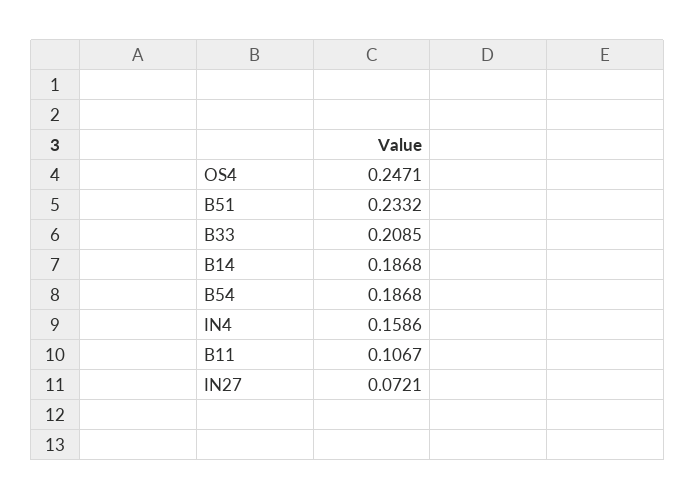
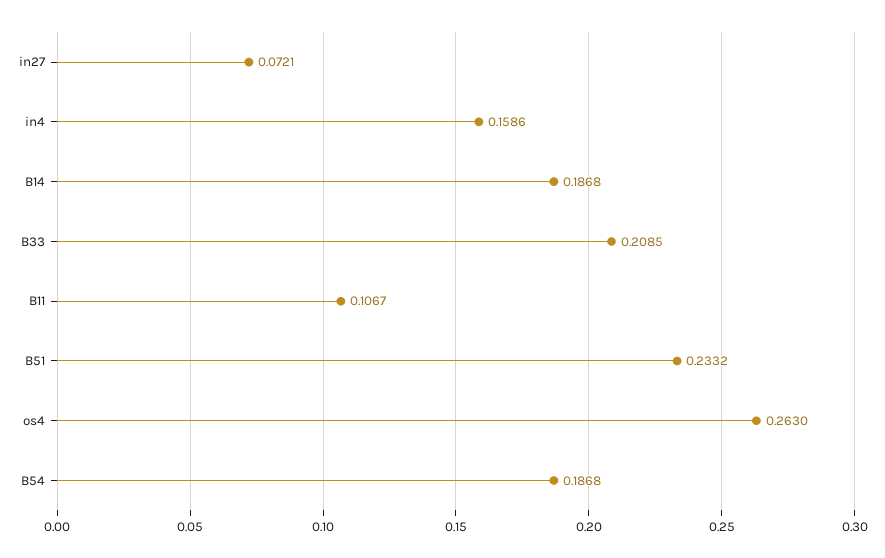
OS4: 0.2471 -> 0.263

